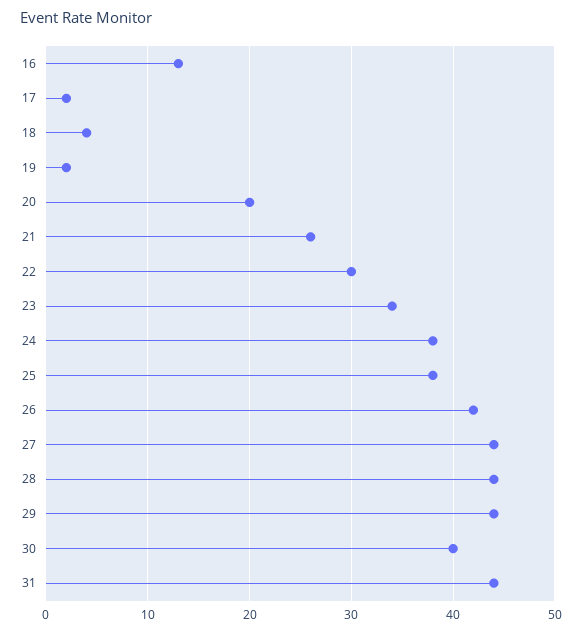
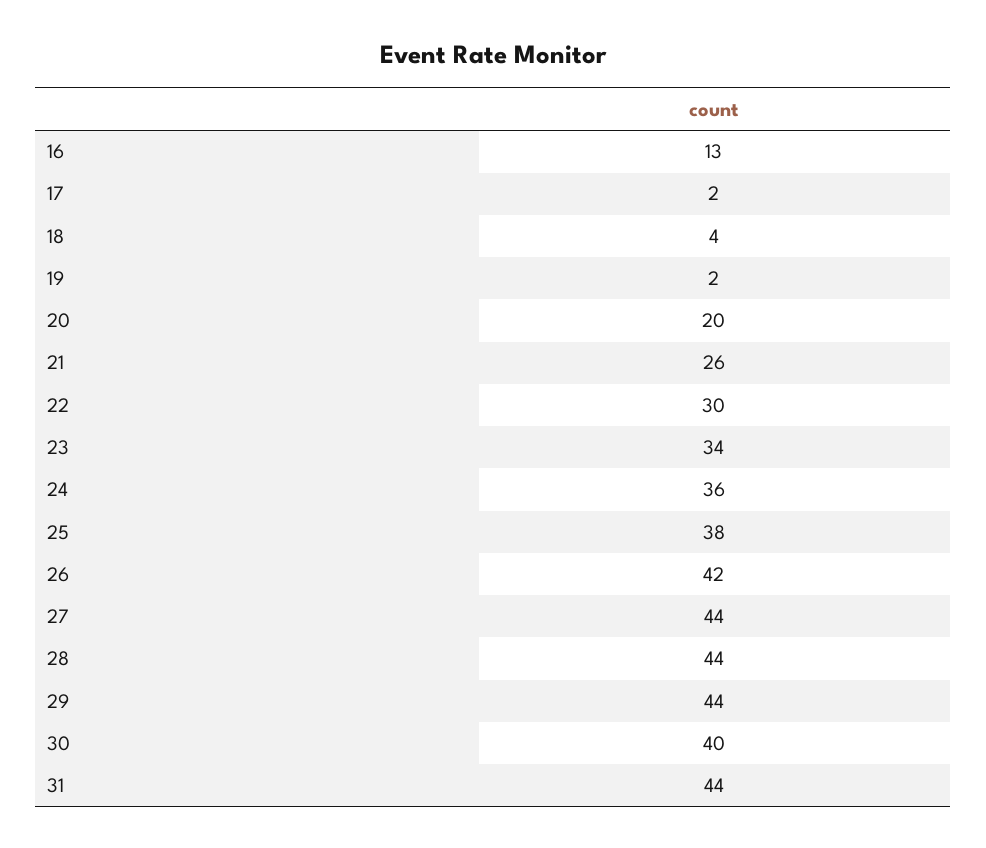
24: 38 -> 36

